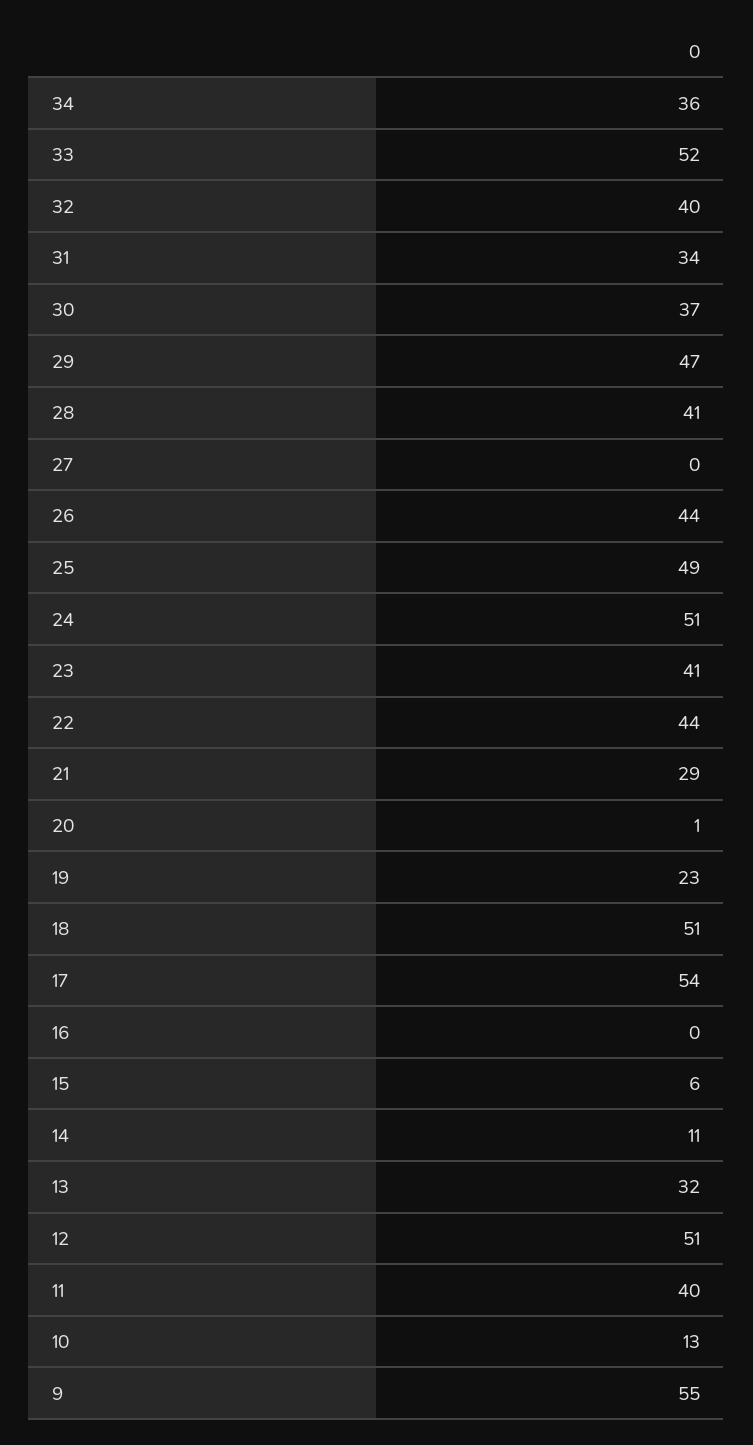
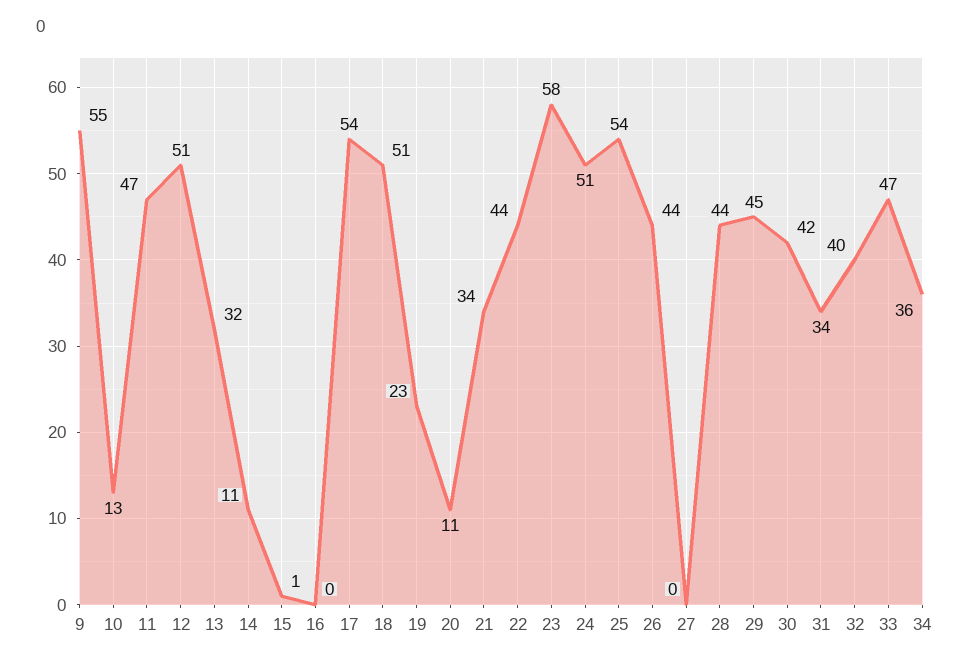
33: 52 -> 47
30: 37 -> 42
29: 47 -> 45
28: 41 -> 44
25: 49 -> 54
23: 41 -> 58
21: 29 -> 34
20: 1 -> 11
15: 6 -> 1
11: 40 -> 47

